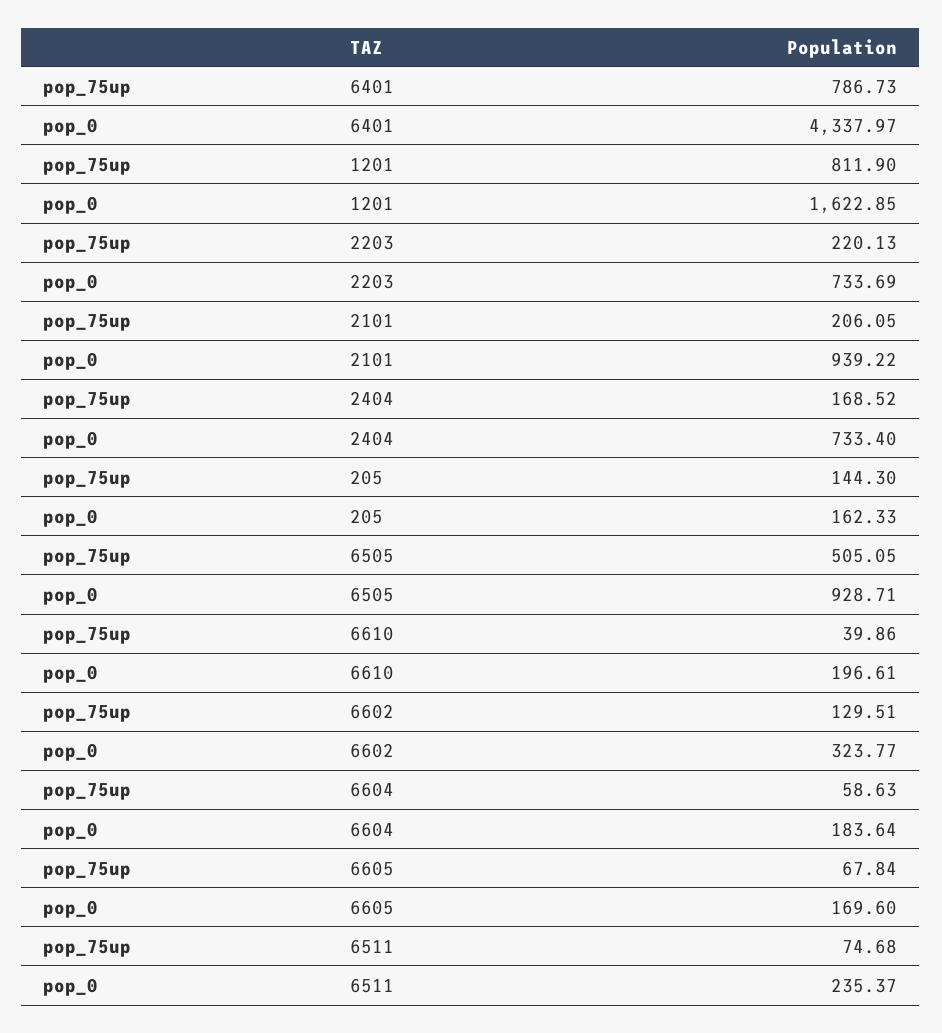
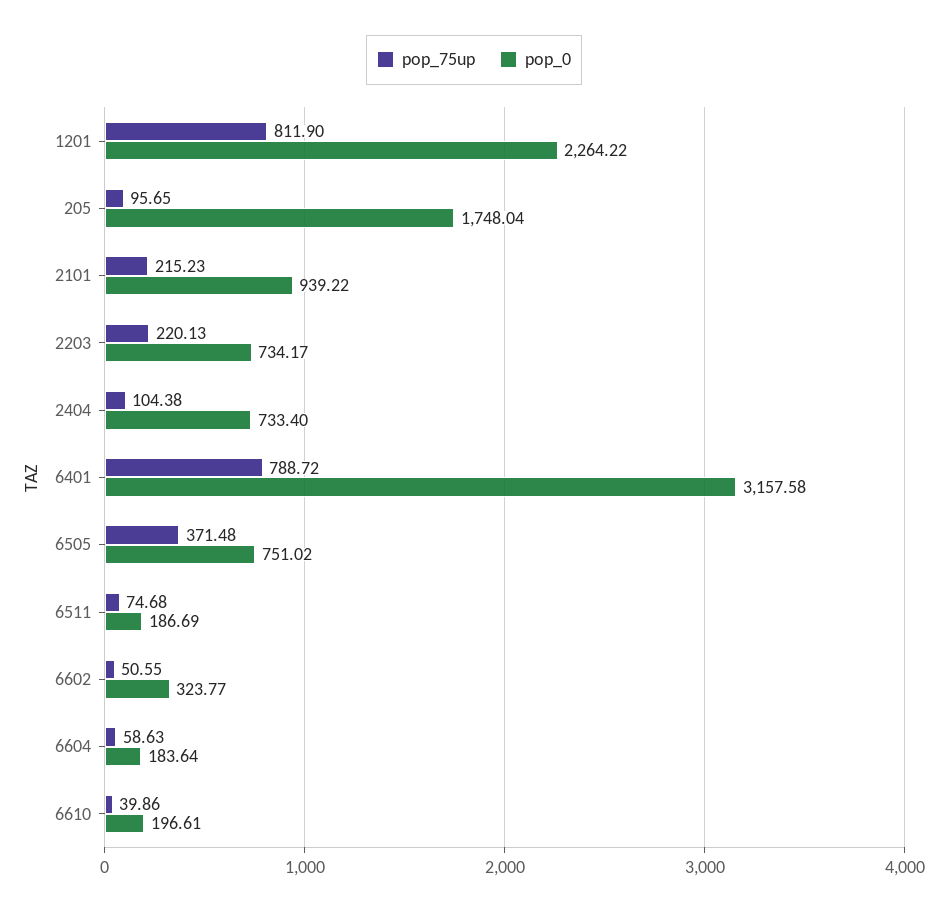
pop_75up, 6401: 786.73 -> 788.72
pop_0, 6401: 4337.97 -> 3157.58
pop_0, 1201: 1622.85 -> 2264.22
pop_0, 2203: 733.69 -> 734.17
pop_75up, 2101: 206.05 -> 215.23
pop_75up, 2404: 168.52 -> 104.38
pop_75up, 205: 144.3 -> 95.65
pop_0, 205: 162.33 -> 1748.04
pop_75up, 6505: 505.05 -> 371.48
pop_0, 6505: 928.71 -> 751.02
pop_75up, 6602: 129.51 -> 50.55
pop_75up, 6605: 67.84 -> none
pop_0, 6605: 169.6 -> none
pop_0, 6511: 235.37 -> 186.69

